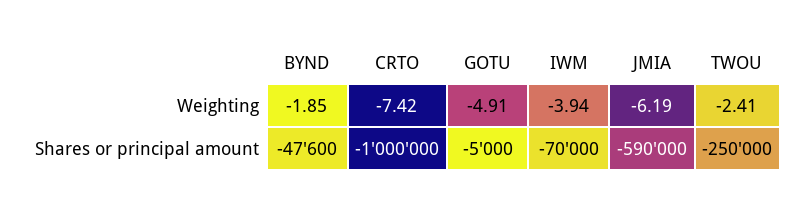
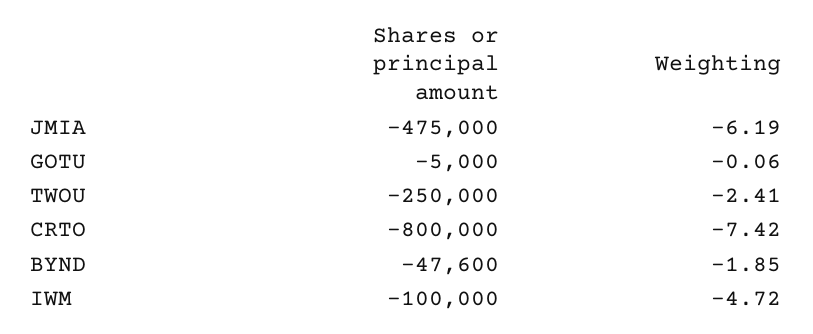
GOTU, Weighting: -4.91 -> -0.06
IWM, Weighting: -3.94 -> -4.72
CRTO, Shares or principal amount: -1000000 -> -800000
IWM, Shares or principal amount: -70000 -> -100000
JMIA, Shares or principal amount: -590000 -> -475000

